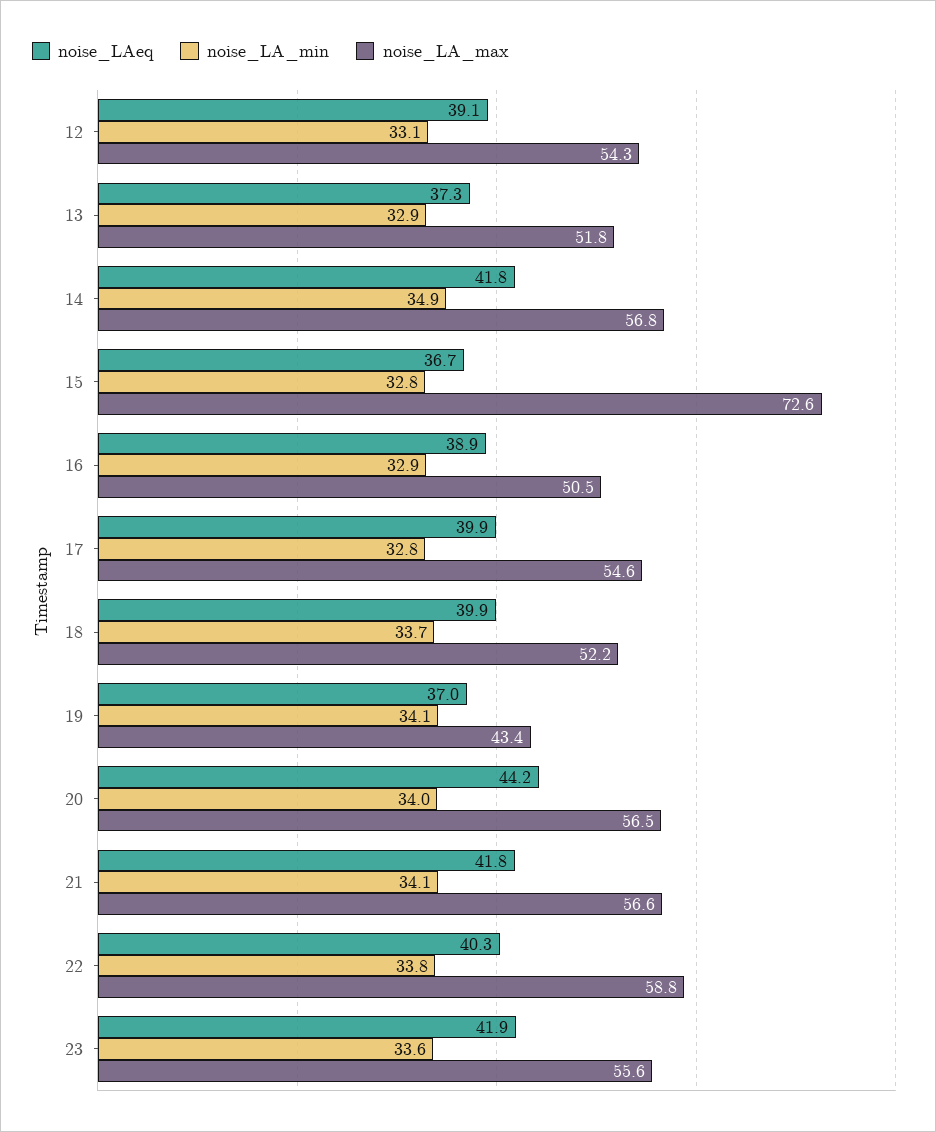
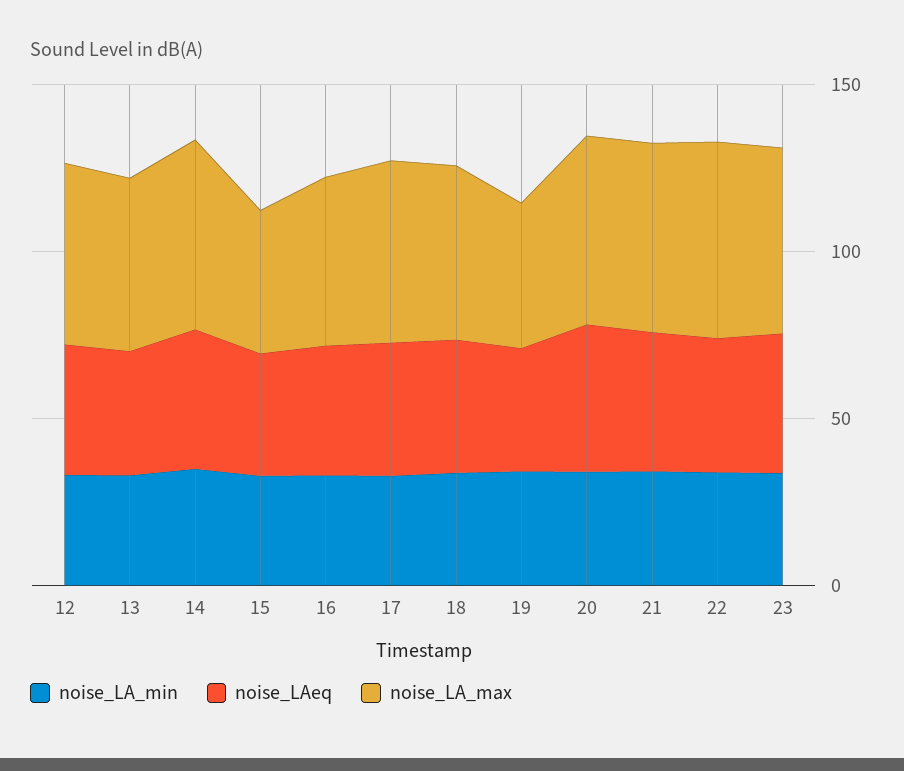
noise_LA_max, 15: 72.6 -> 40

